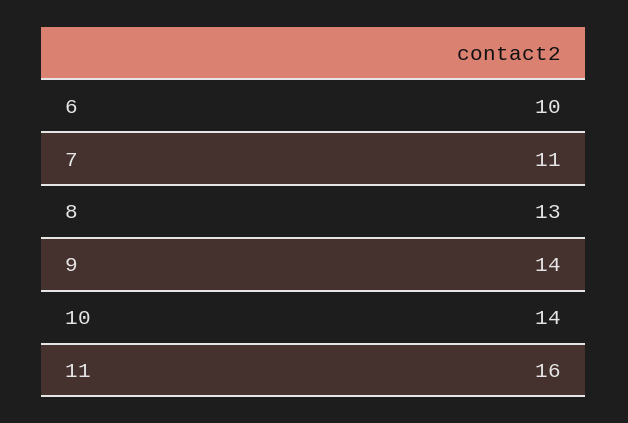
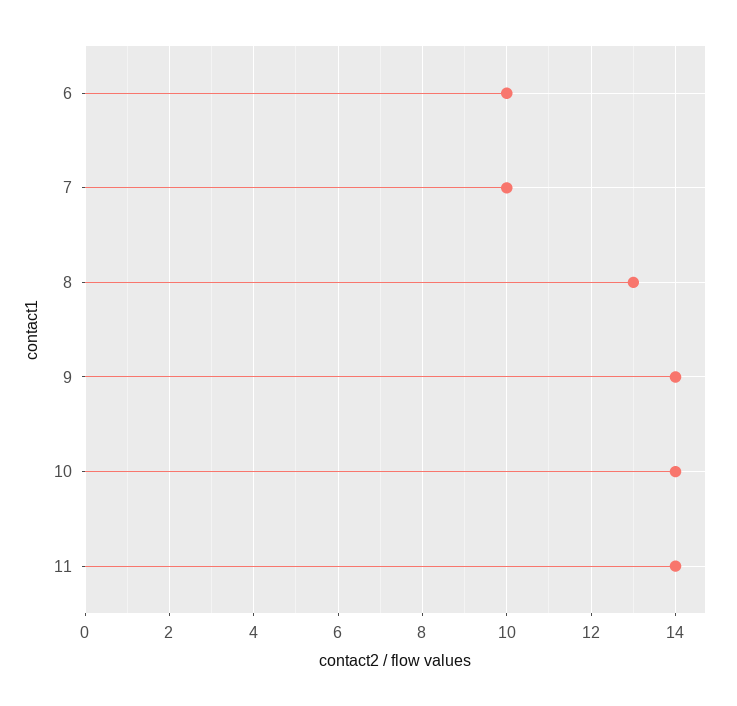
7: 11 -> 10
11: 16 -> 14

